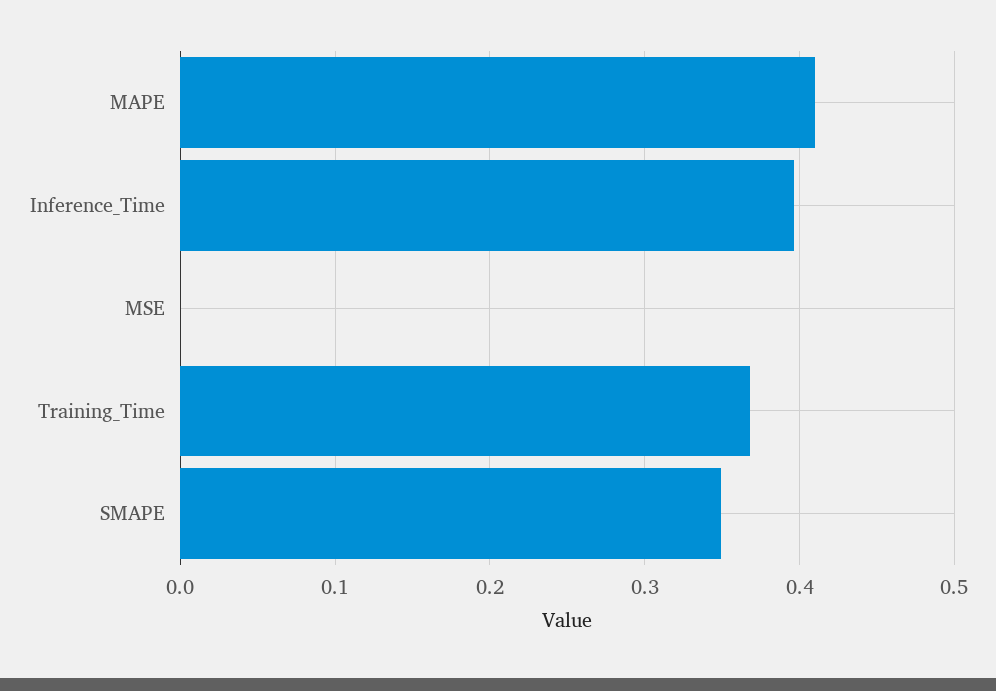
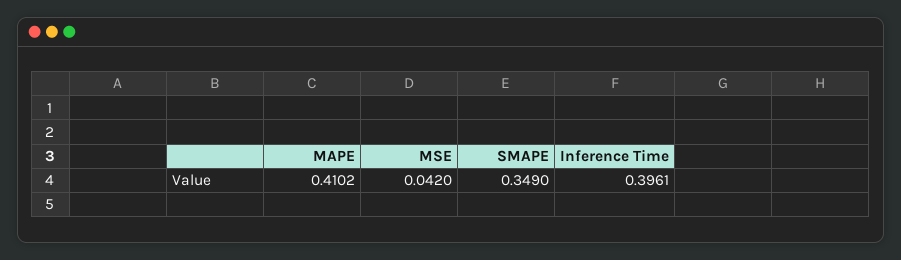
MSE: 0 -> 0.042
Training_Time: 0.37 -> none

